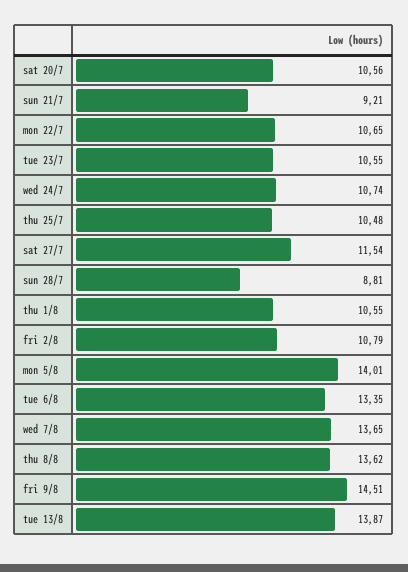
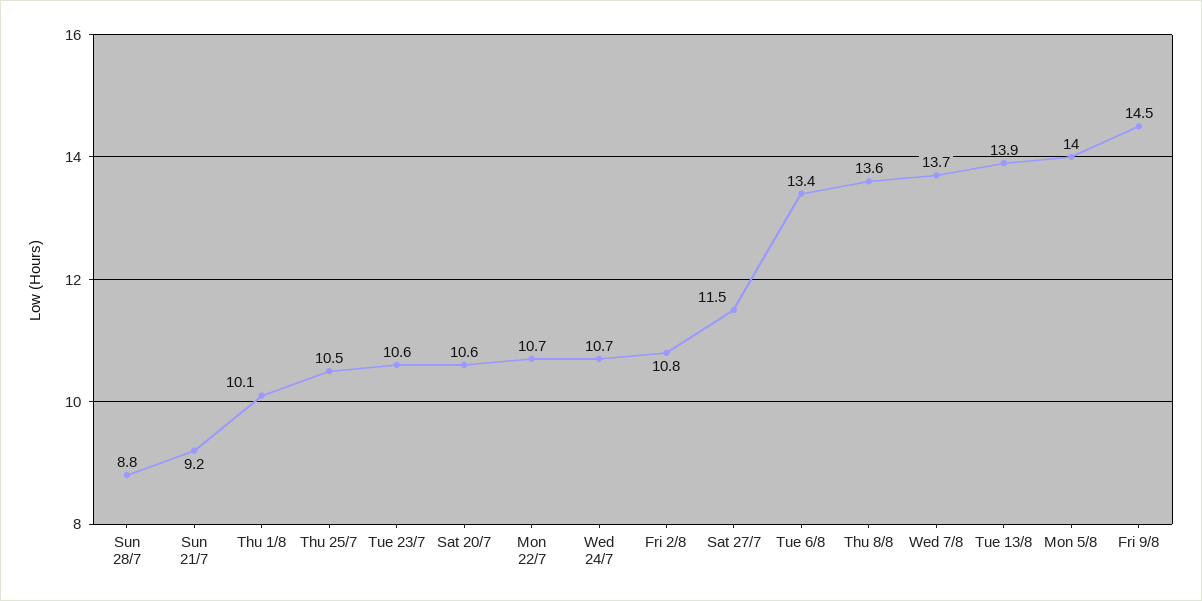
thu 1/8: 10.55 -> 10.1

